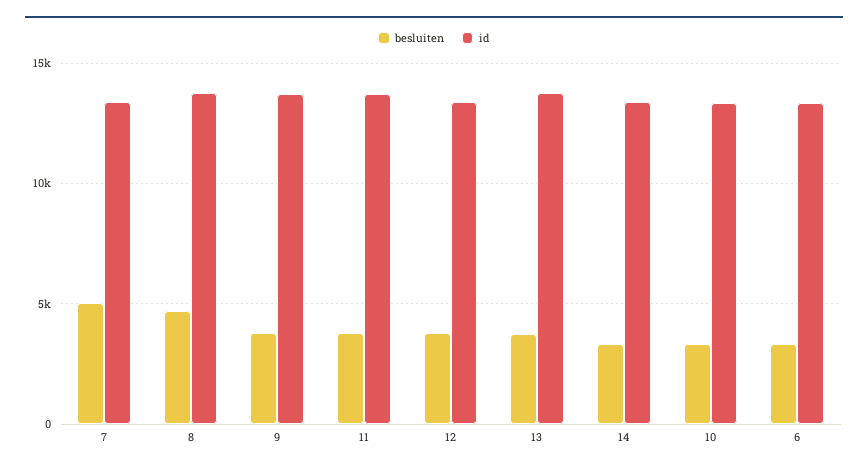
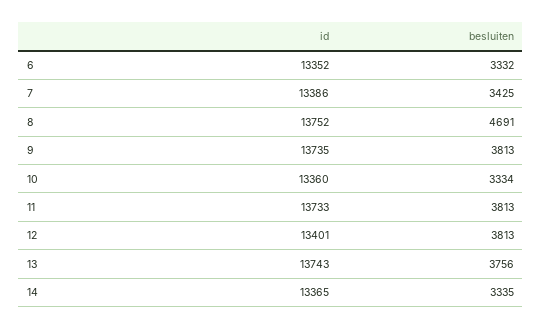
besluiten, 7: 5000 -> 3425

